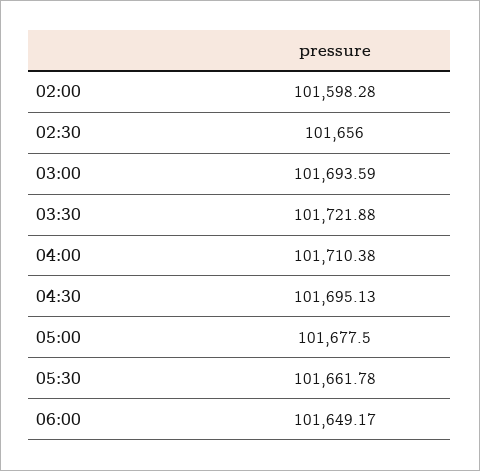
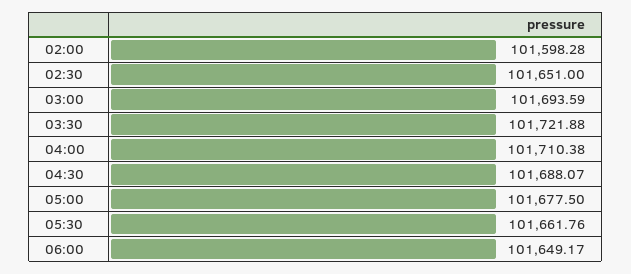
02:30: 101656 -> 101651
04:30: 101695.13 -> 101688.07
05:30: 101661.78 -> 101661.76

